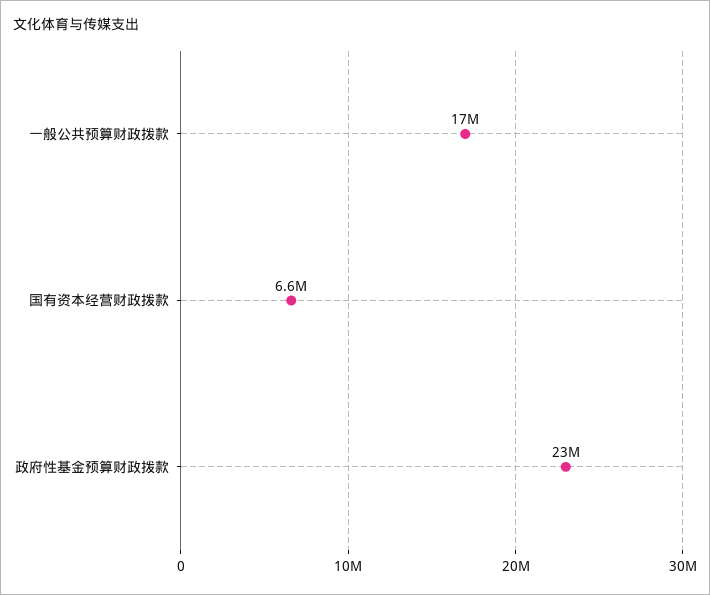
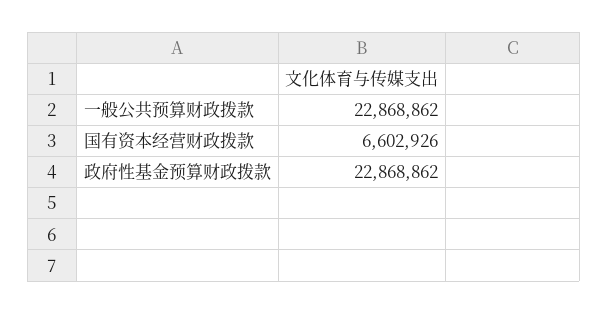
一般公共预算财政拨款: 17000000 -> 22868862

